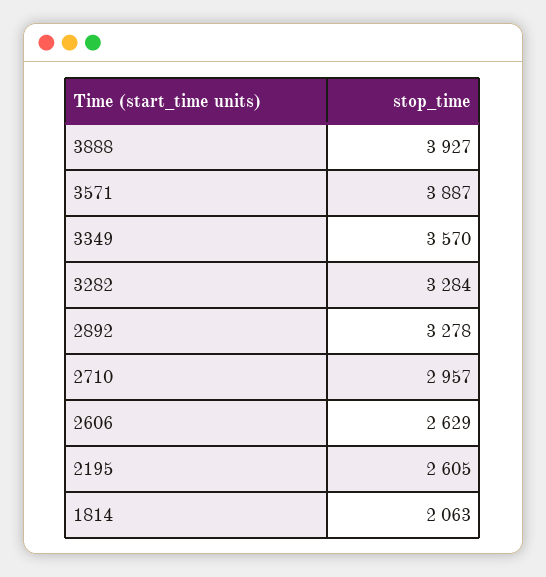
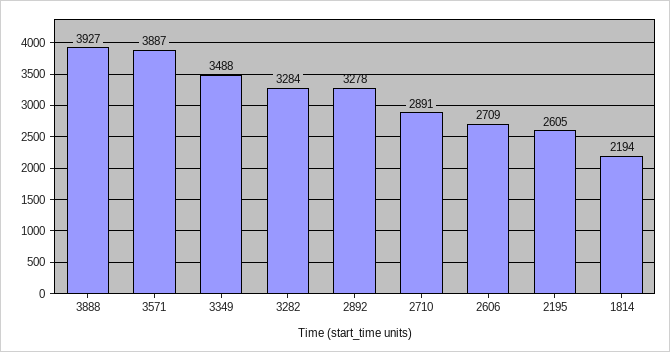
3349: 3570 -> 3488
2710: 2957 -> 2891
2606: 2629 -> 2709
1814: 2063 -> 2194

